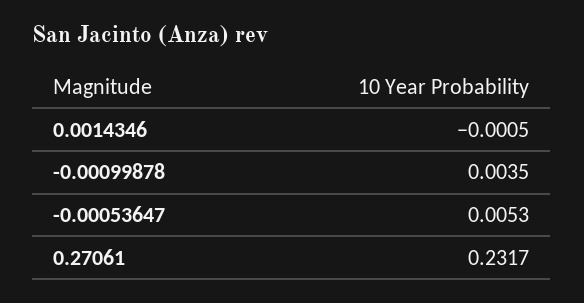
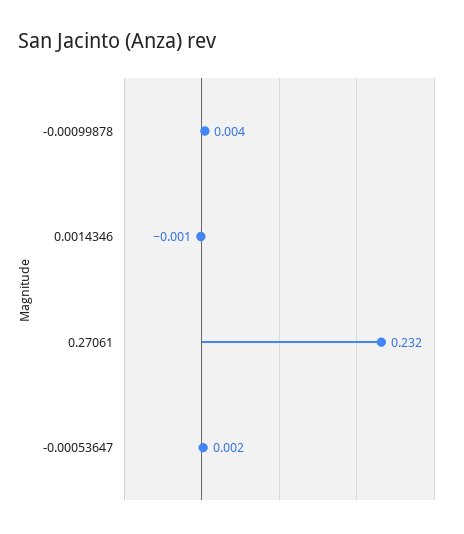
-0.00053647: 0.0053 -> 0.002

